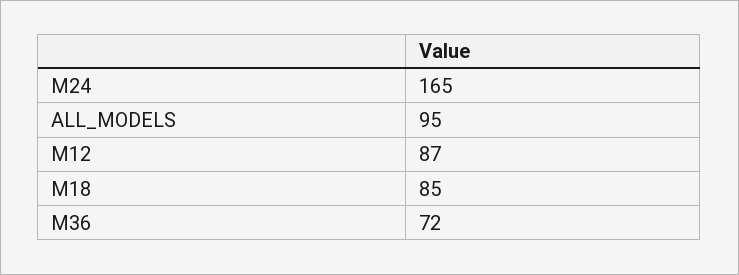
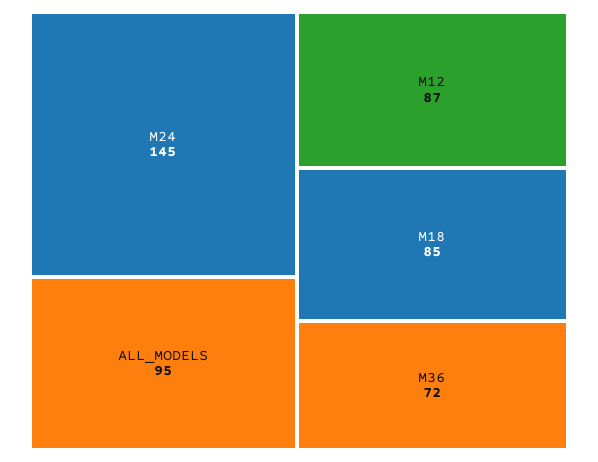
M24: 165 -> 145

